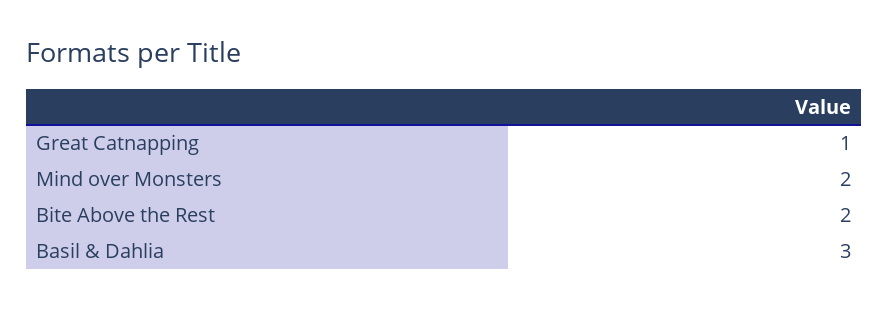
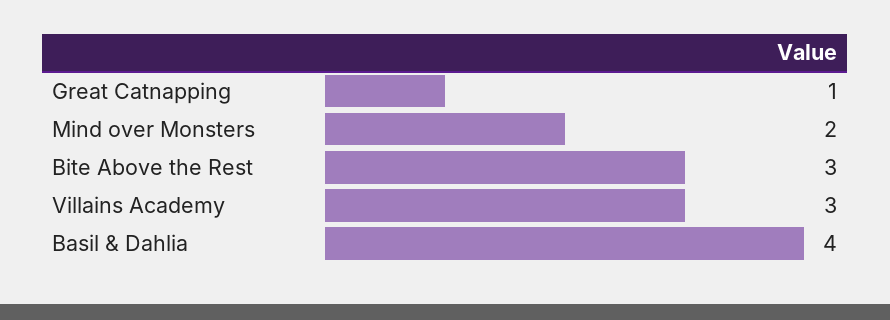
Bite Above the Rest: 2 -> 3
Basil & Dahlia: 3 -> 4
Villains Academy: none -> 3

